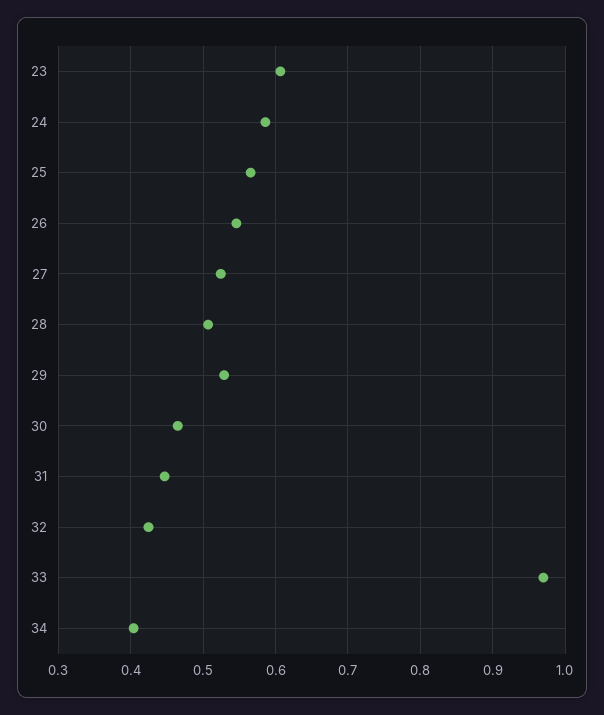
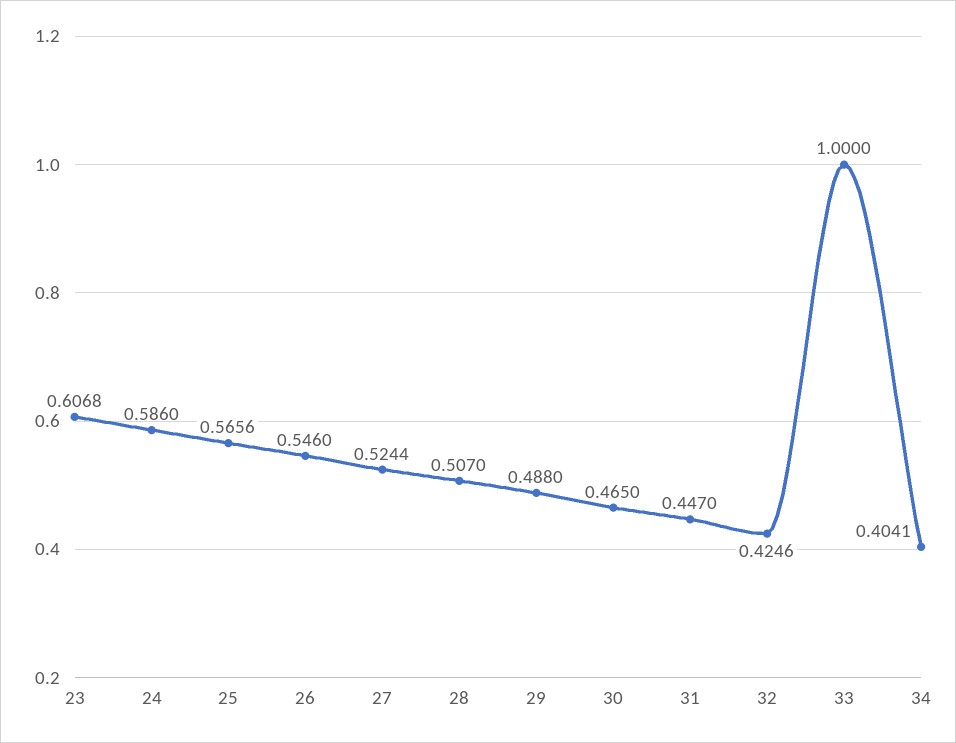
29: 0.53 -> 0.488
33: 0.97 -> 1

